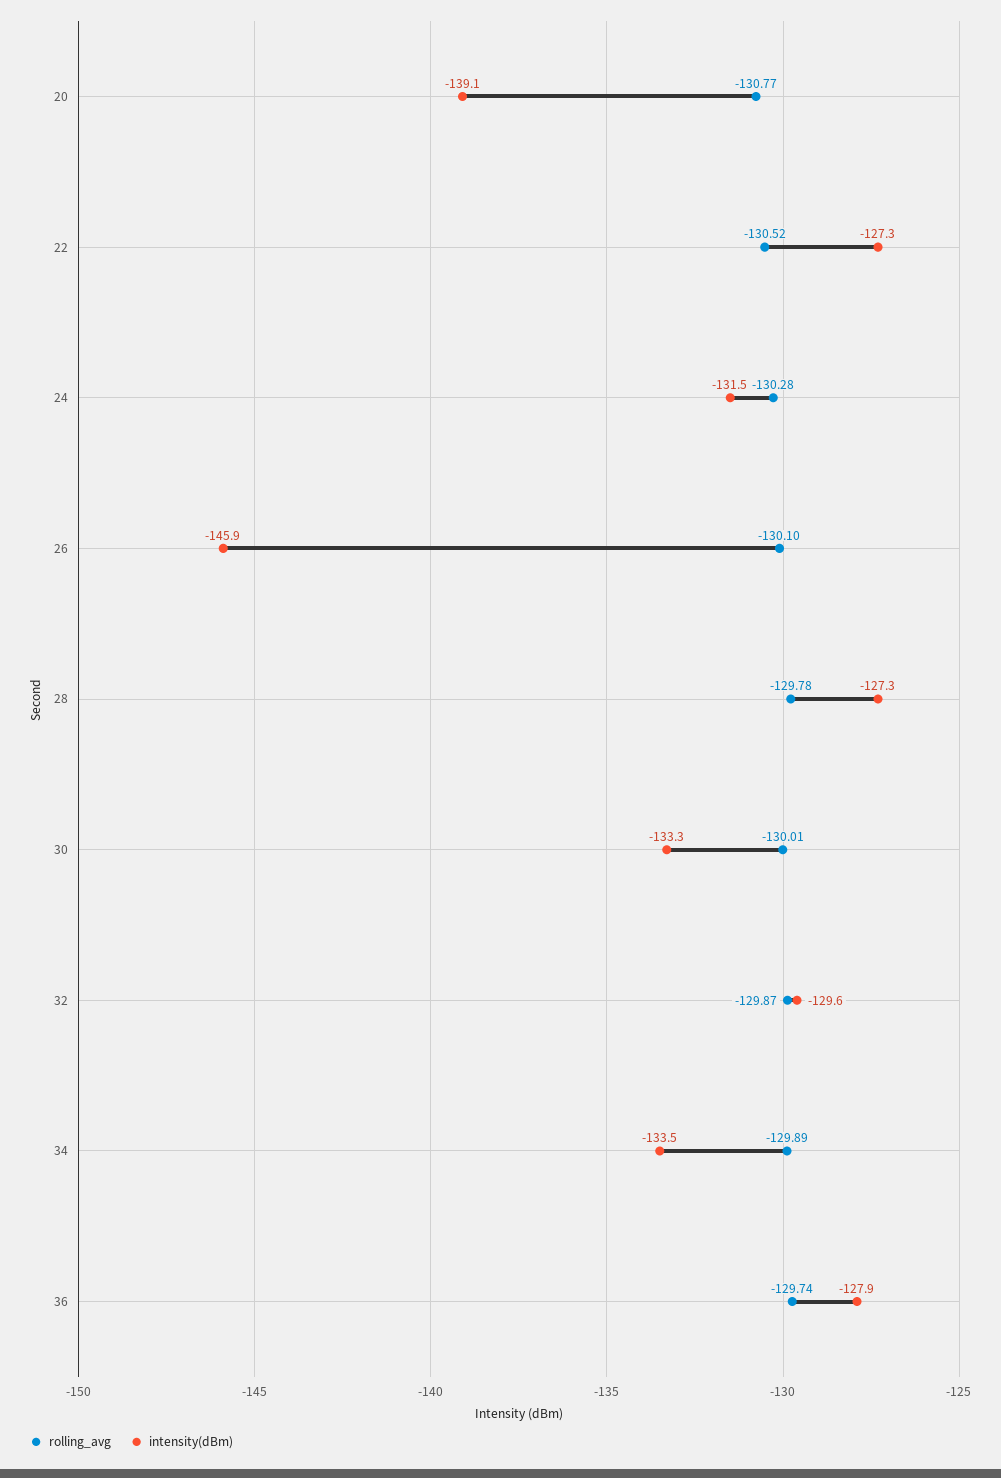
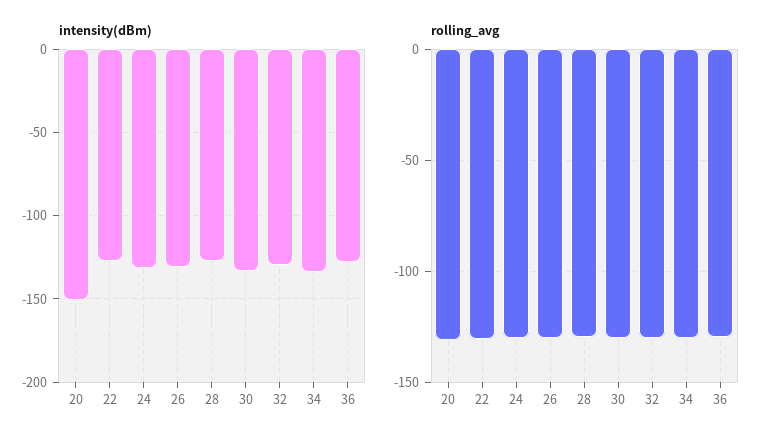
intensity(dBm), 20: -139.1 -> -150
intensity(dBm), 26: -145.9 -> -130

